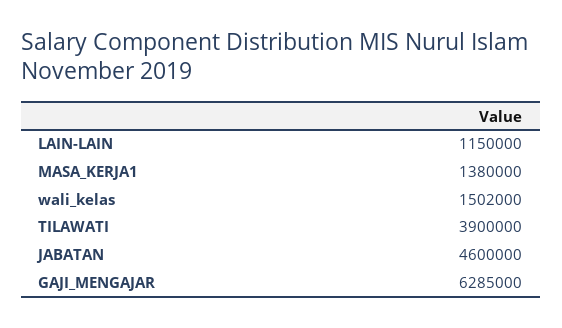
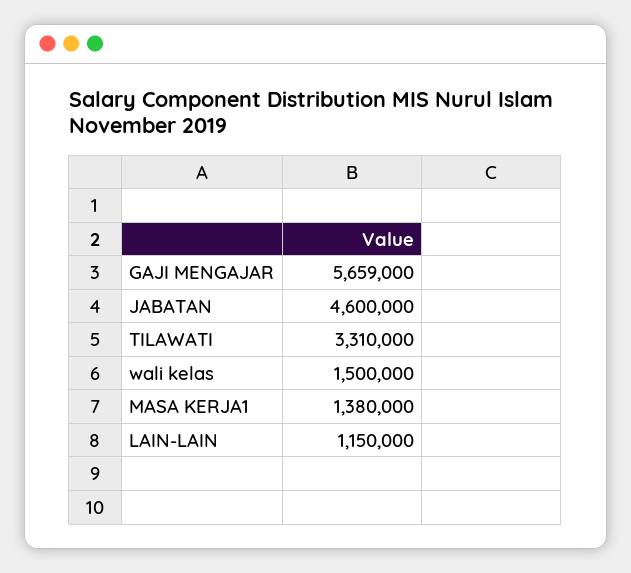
wali_kelas: 1502000 -> 1500000
TILAWATI: 3900000 -> 3310000
GAJI_MENGAJAR: 6285000 -> 5659000

